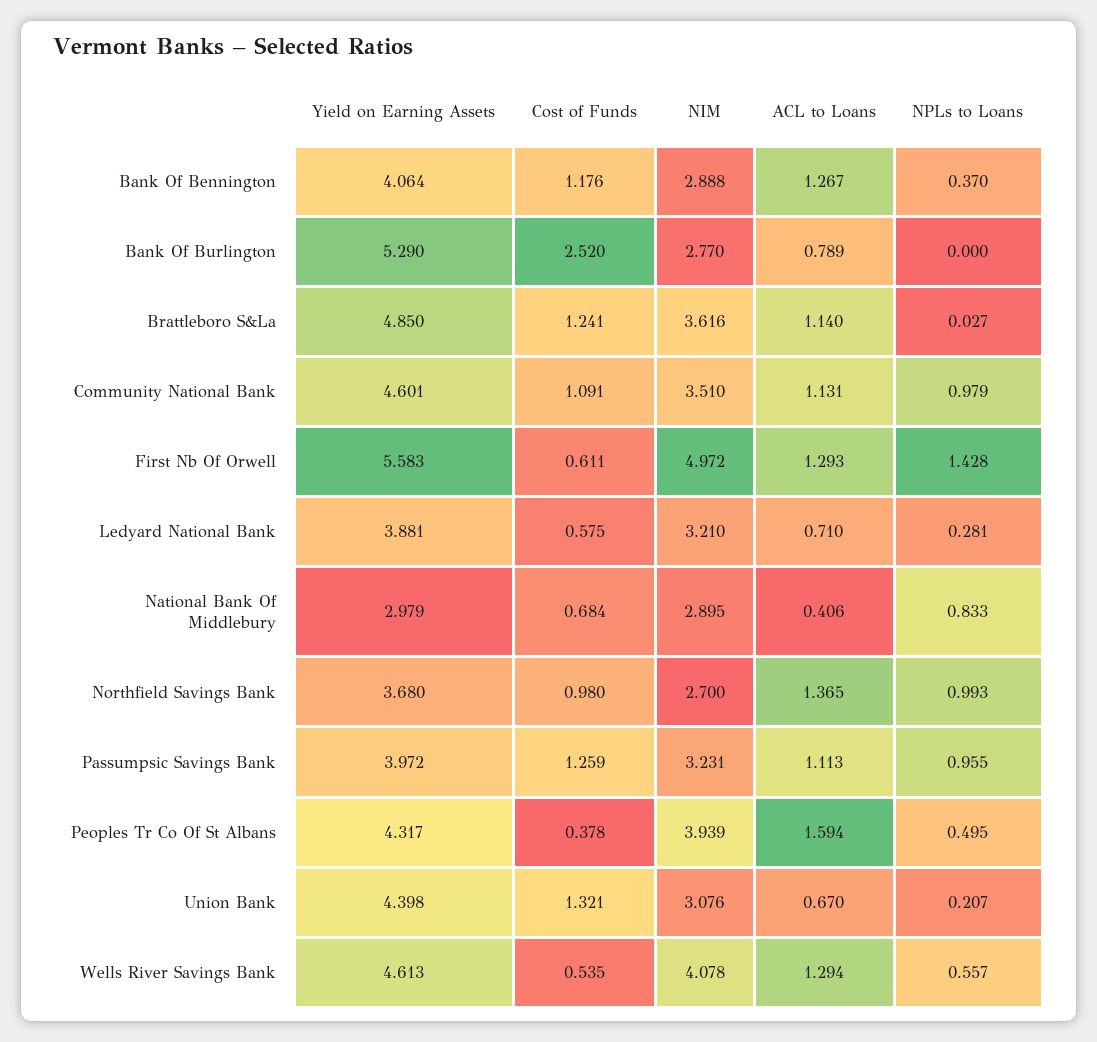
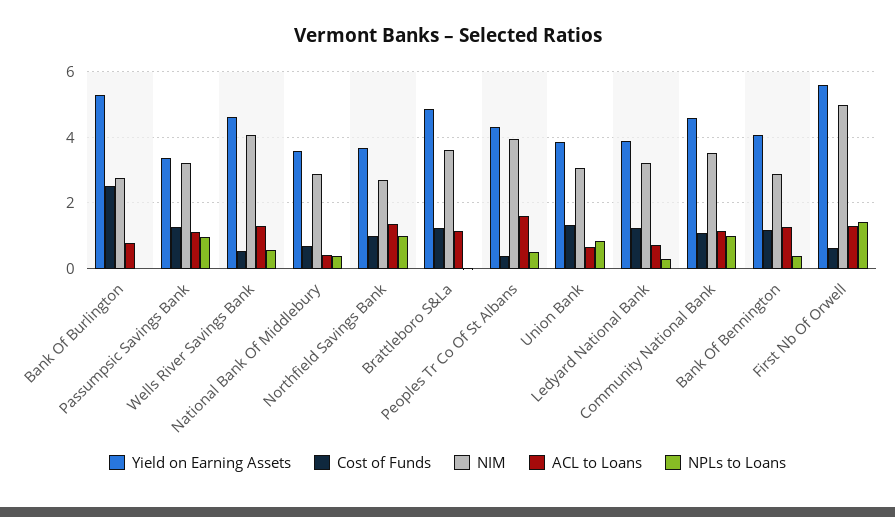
Cost of Funds, Ledyard National Bank: 0.575 -> 1.2
Yield on Earning Assets, National Bank Of Middlebury: 2.979 -> 3.6
NPLs to Loans, National Bank Of Middlebury: 0.833 -> 0.4
Yield on Earning Assets, Passumpsic Savings Bank: 3.972 -> 3.4
Yield on Earning Assets, Union Bank: 4.398 -> 3.8
NPLs to Loans, Union Bank: 0.207 -> 0.8

